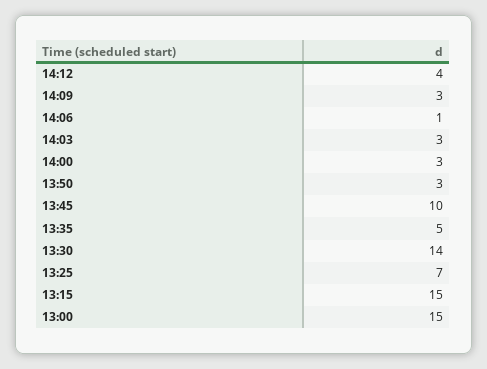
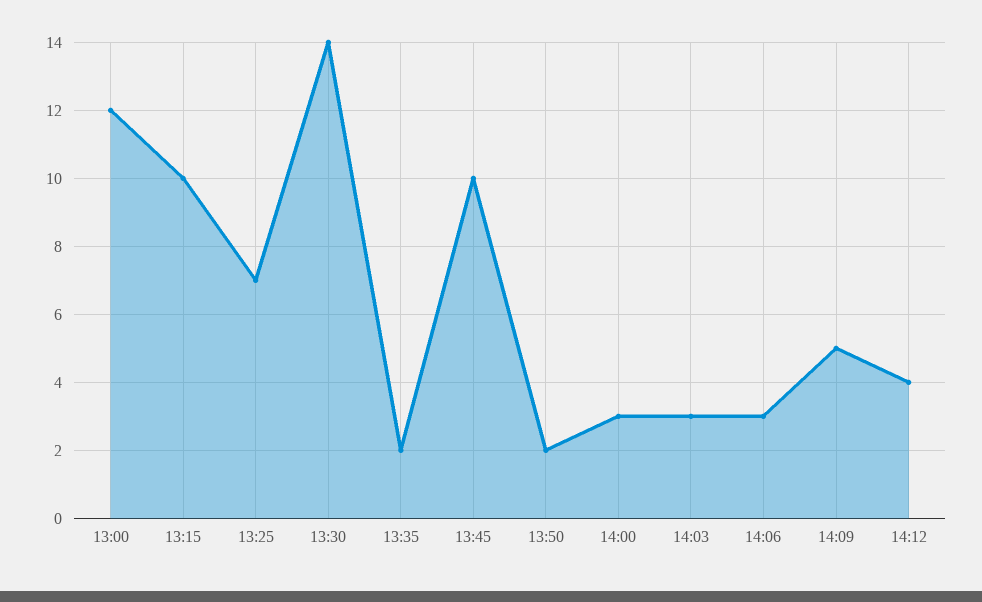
14:09: 3 -> 5
14:06: 1 -> 3
13:50: 3 -> 2
13:35: 5 -> 2
13:15: 15 -> 10
13:00: 15 -> 12

